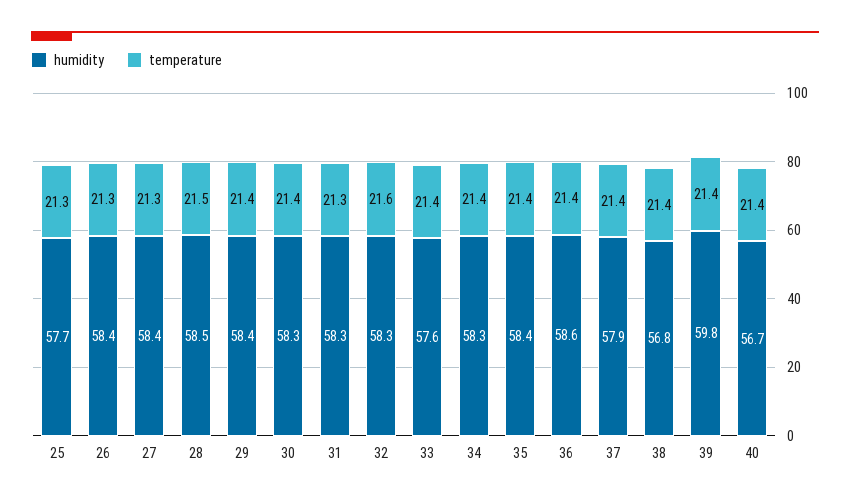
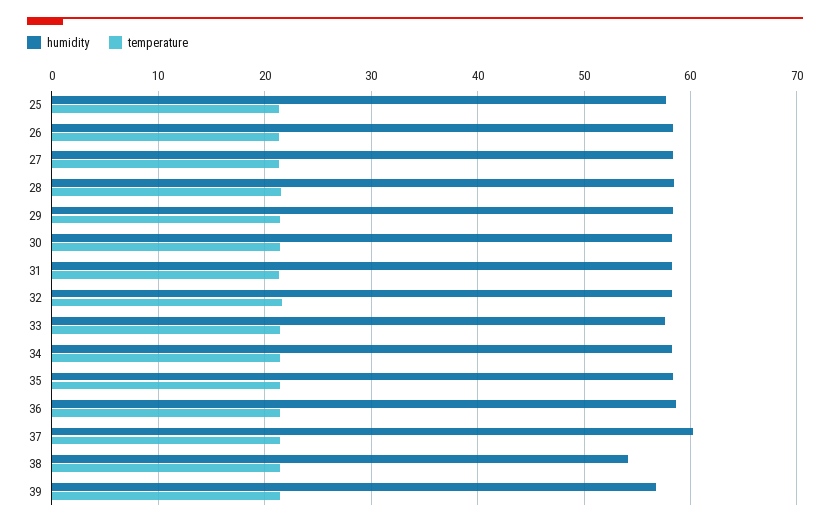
humidity, 37: 57.9 -> 60
humidity, 38: 56.8 -> 54
humidity, 39: 59.8 -> 57
humidity, 40: 56.7 -> none
temperature, 40: 21.4 -> none

